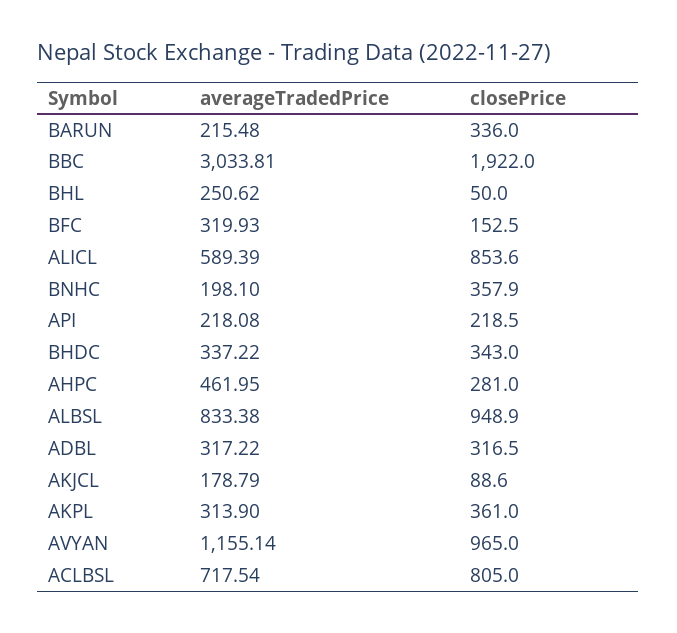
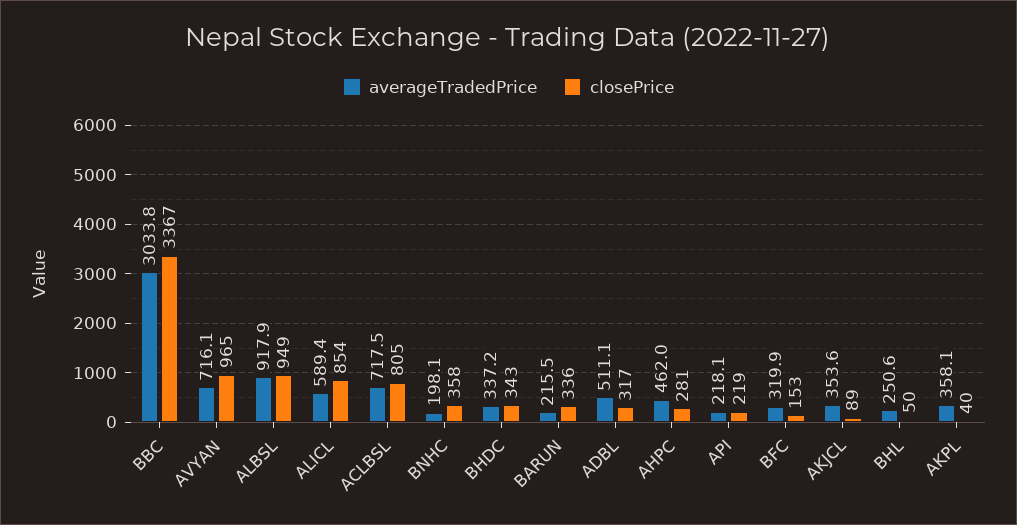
closePrice, BBC: 1922 -> 3367
averageTradedPrice, ALBSL: 833.38 -> 917.9
averageTradedPrice, ADBL: 317.22 -> 511.1
averageTradedPrice, AKJCL: 178.79 -> 353.6
averageTradedPrice, AKPL: 313.9 -> 358.1
closePrice, AKPL: 361 -> 40
averageTradedPrice, AVYAN: 1155.14 -> 716.1

